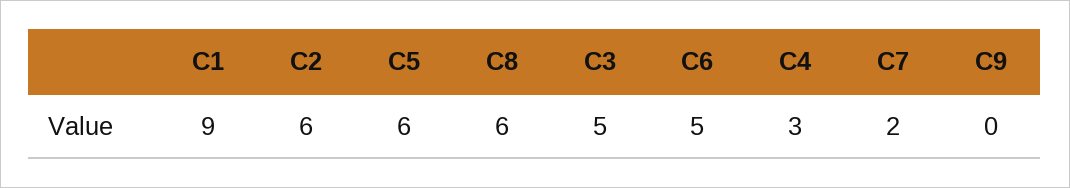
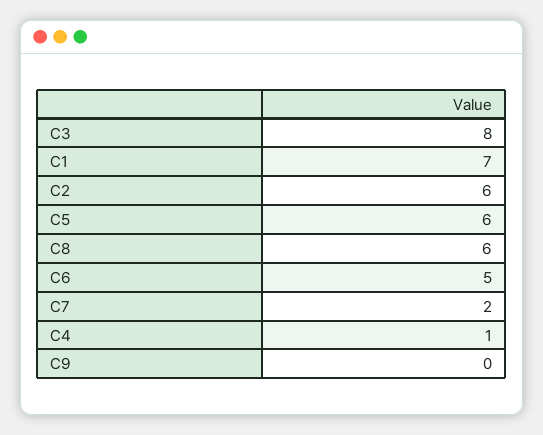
C1: 9 -> 7
C3: 5 -> 8
C4: 3 -> 1

